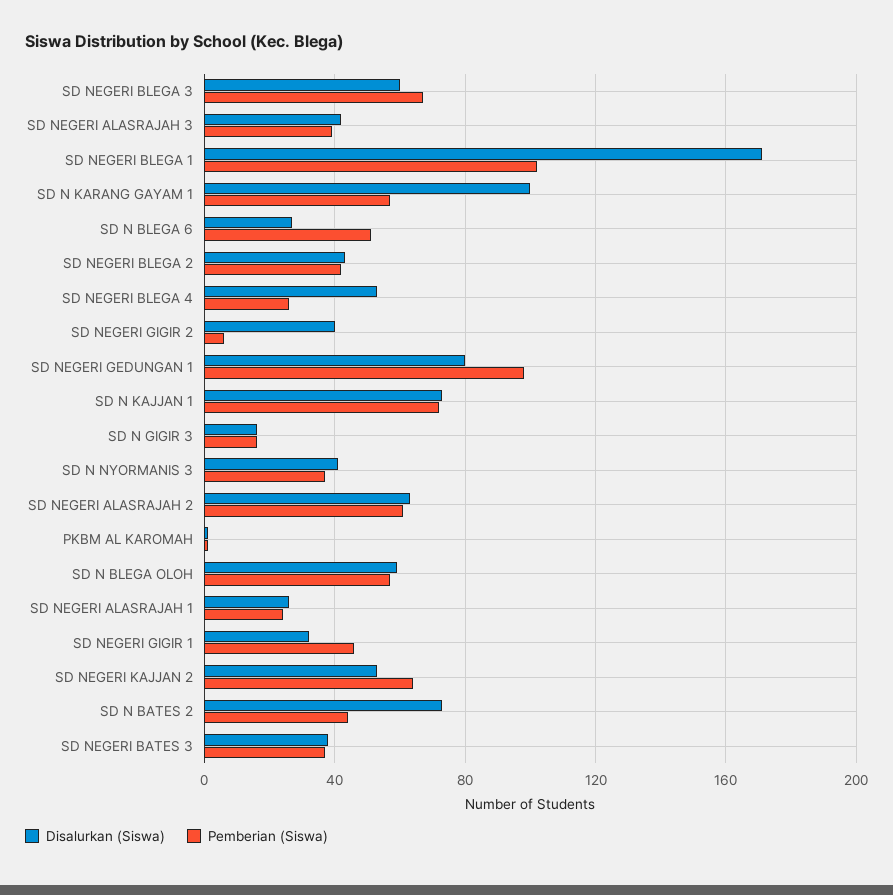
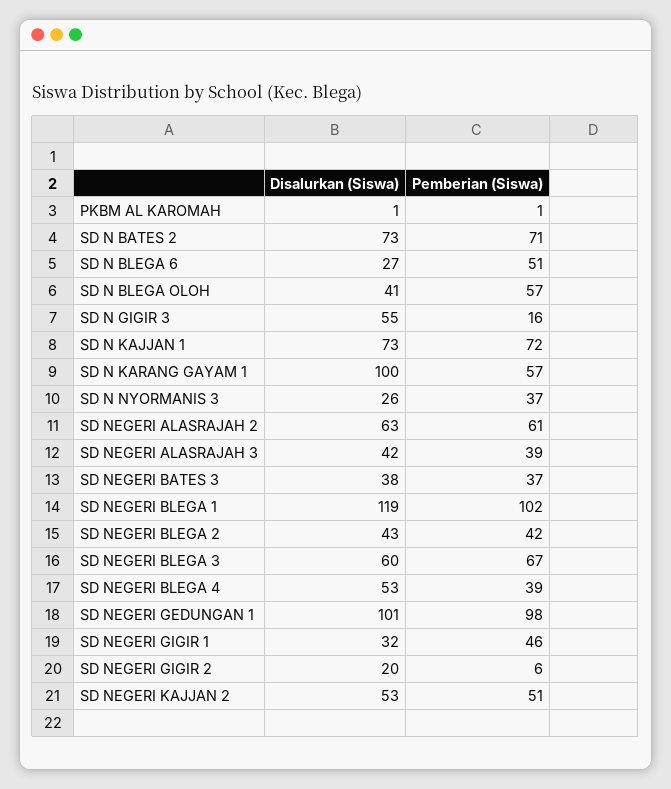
Disalurkan (Siswa), SD NEGERI BLEGA 1: 170 -> 119
Pemberian (Siswa), SD NEGERI BLEGA 4: 25 -> 39
Disalurkan (Siswa), SD NEGERI GIGIR 2: 40 -> 20
Disalurkan (Siswa), SD NEGERI GEDUNGAN 1: 80 -> 101
Disalurkan (Siswa), SD N GIGIR 3: 15 -> 55
Disalurkan (Siswa), SD N NYORMANIS 3: 40 -> 26
Disalurkan (Siswa), SD N BLEGA OLOH: 60 -> 41
Disalurkan (Siswa), SD NEGERI ALASRAJAH 1: 25 -> none
Pemberian (Siswa), SD NEGERI ALASRAJAH 1: 25 -> none
Pemberian (Siswa), SD NEGERI KAJJAN 2: 65 -> 51
Pemberian (Siswa), SD N BATES 2: 45 -> 71

